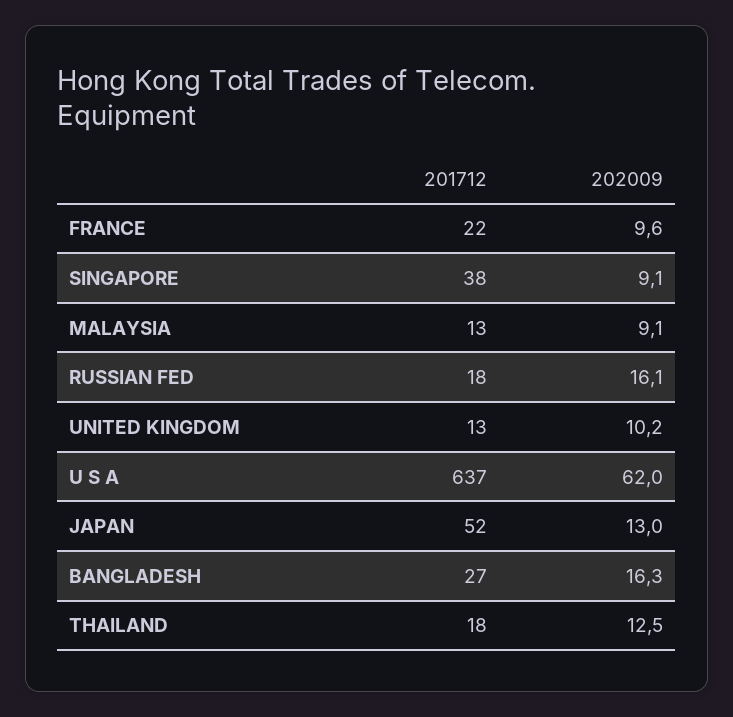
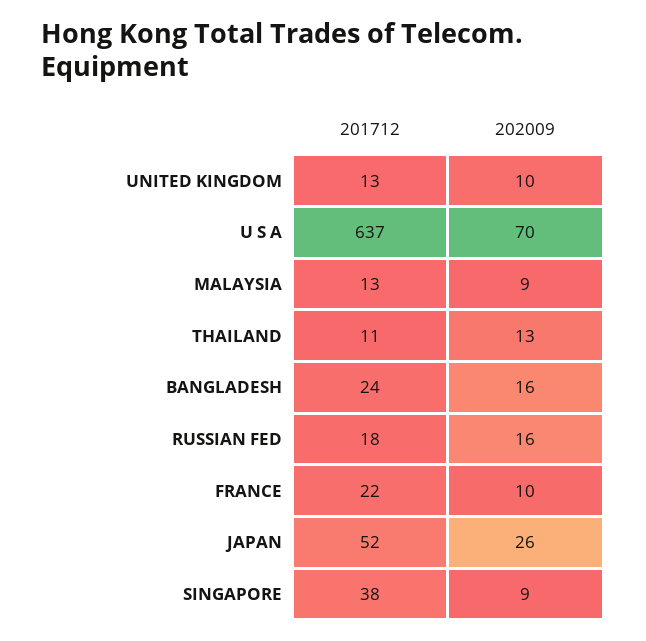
202009, U S A: 62 -> 70
202009, JAPAN: 13 -> 26
201712, BANGLADESH: 27 -> 24
201712, THAILAND: 18 -> 11

